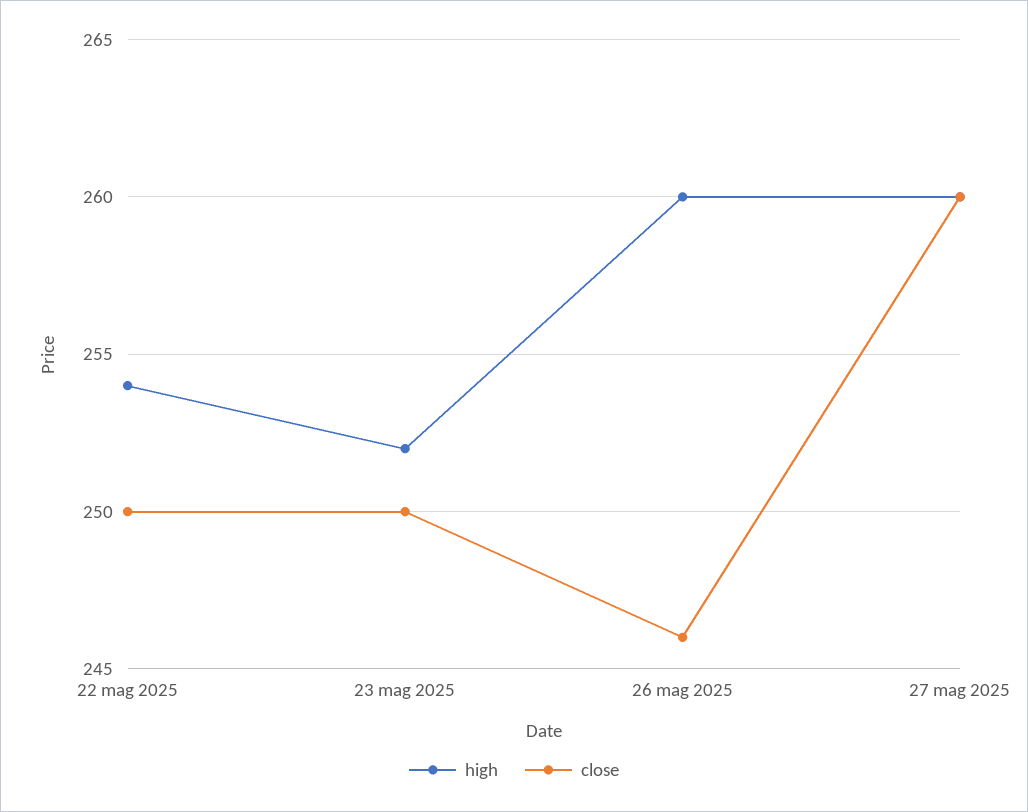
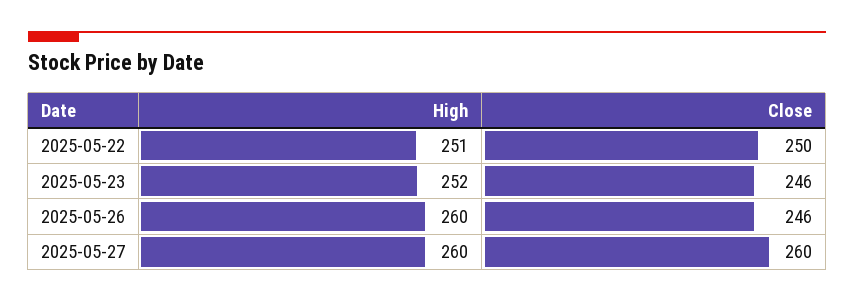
high, 22 mag 2025: 254 -> 251
close, 23 mag 2025: 250 -> 246

